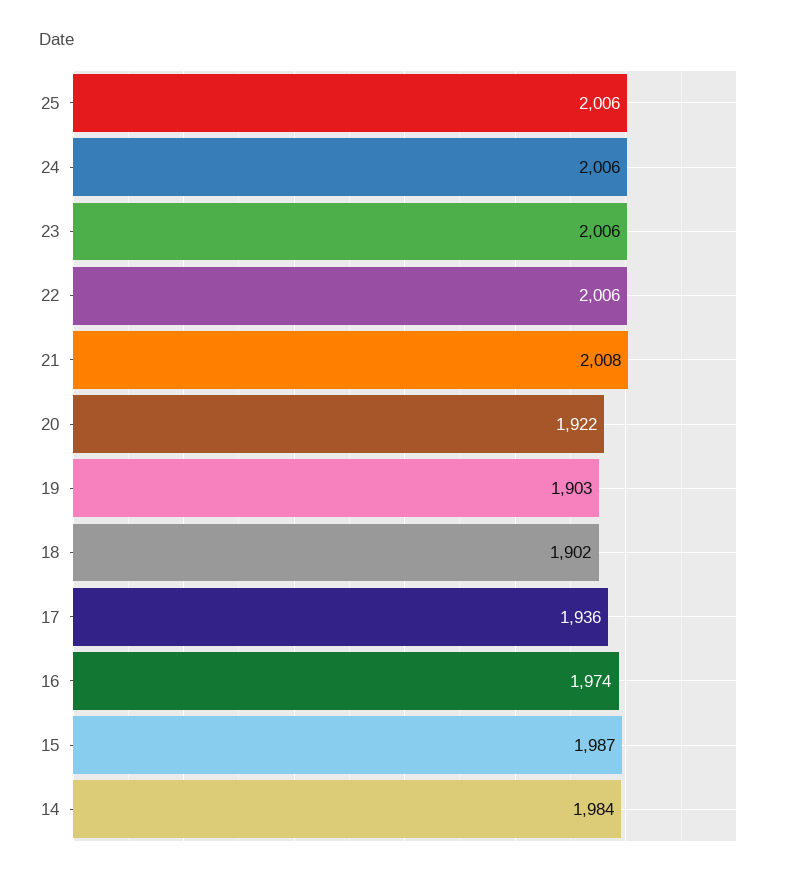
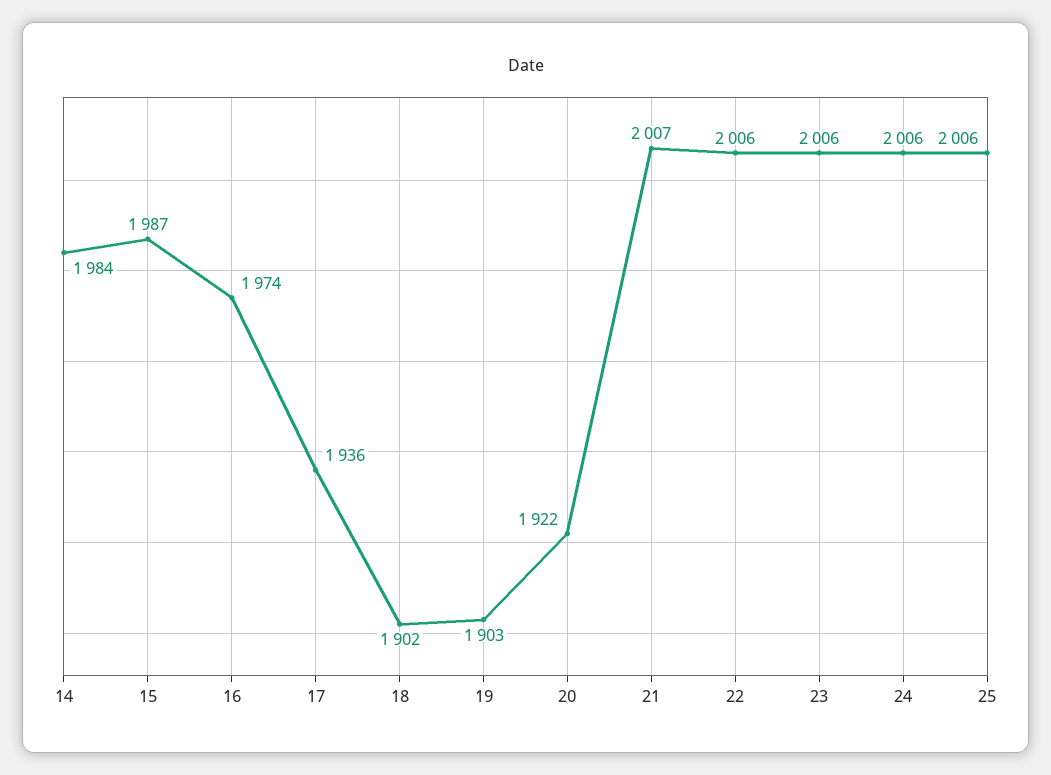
21: 2008 -> 2007

